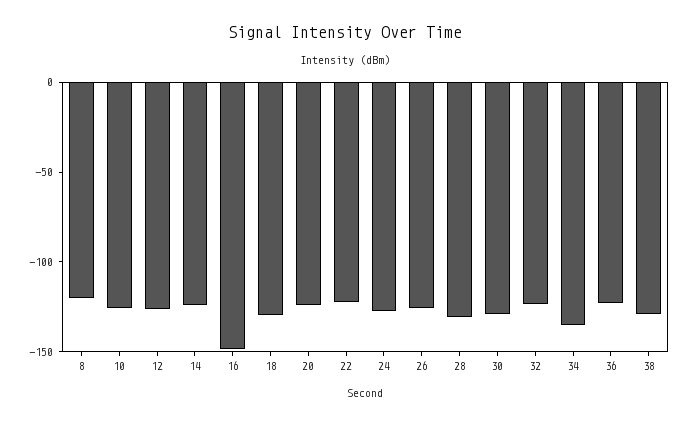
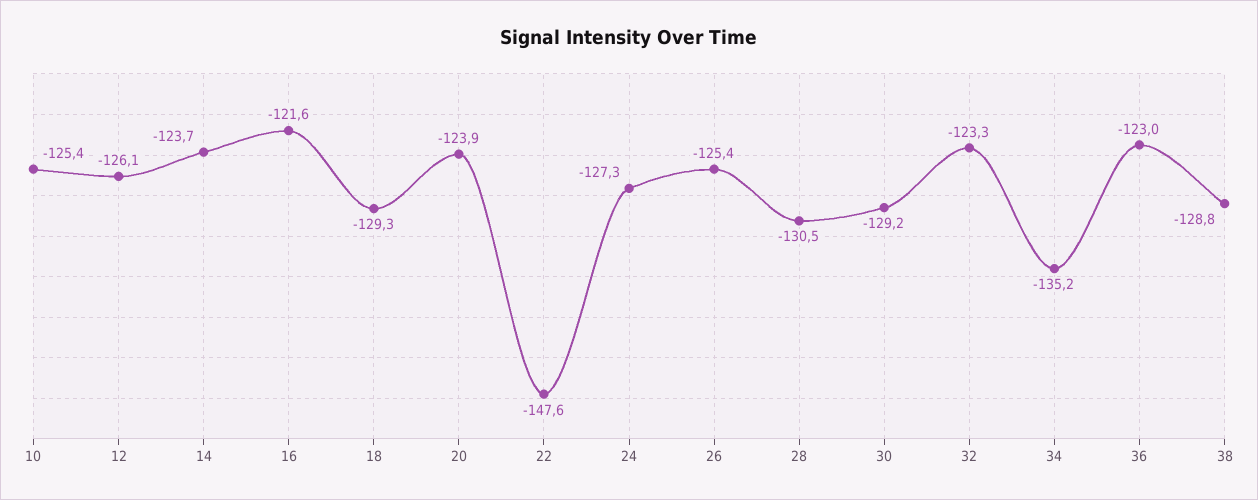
8: -120 -> none
16: -150 -> -121.6
22: -120 -> -147.6

